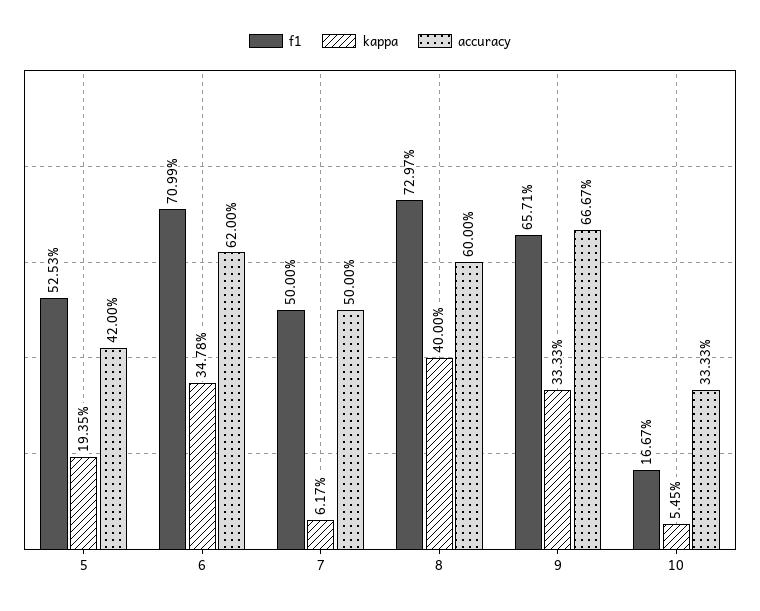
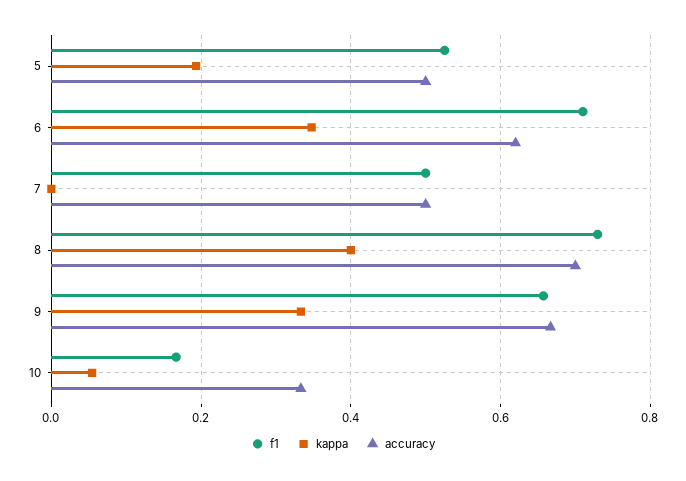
accuracy, 5: 0.42 -> 0.5
kappa, 7: 0.0617 -> 0
accuracy, 8: 0.6 -> 0.7

